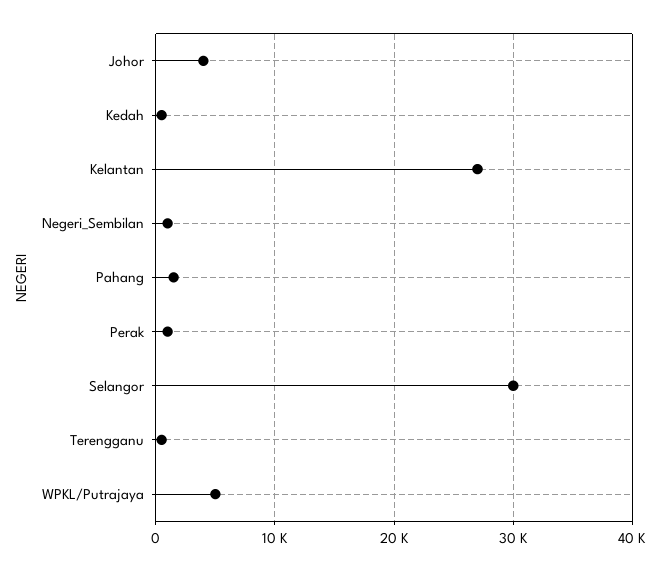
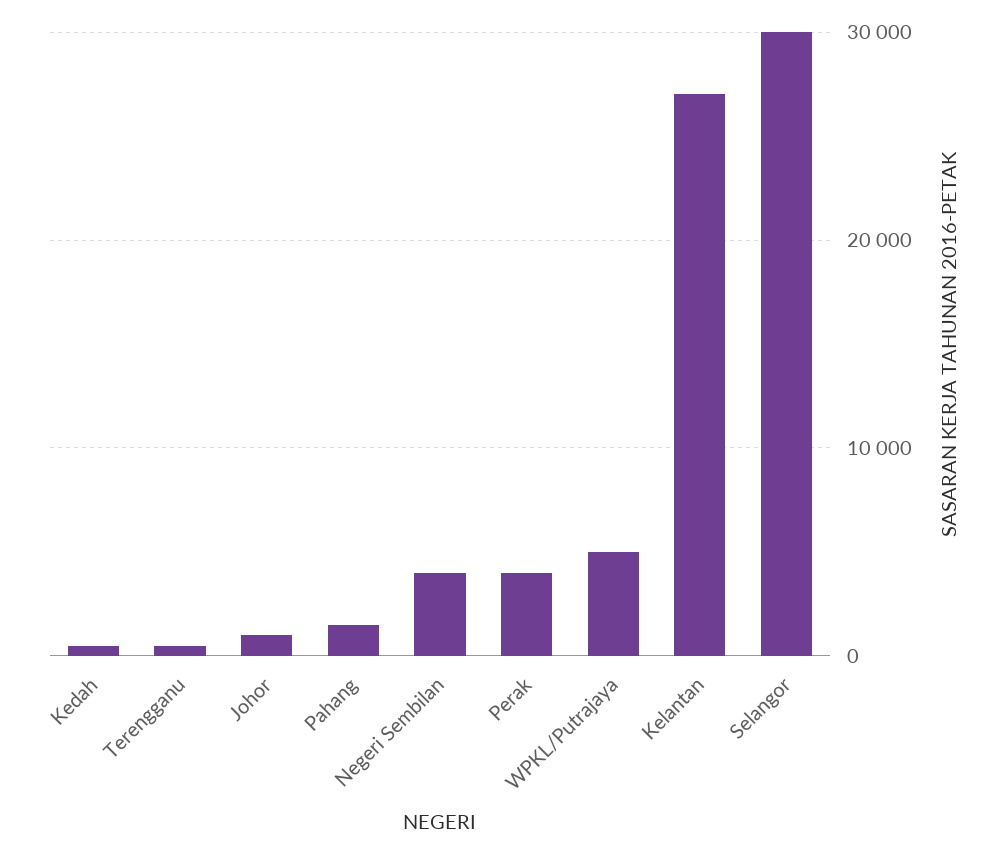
Johor: 4000 -> 1000
Negeri_Sembilan: 1000 -> 4000
Perak: 1000 -> 4000

